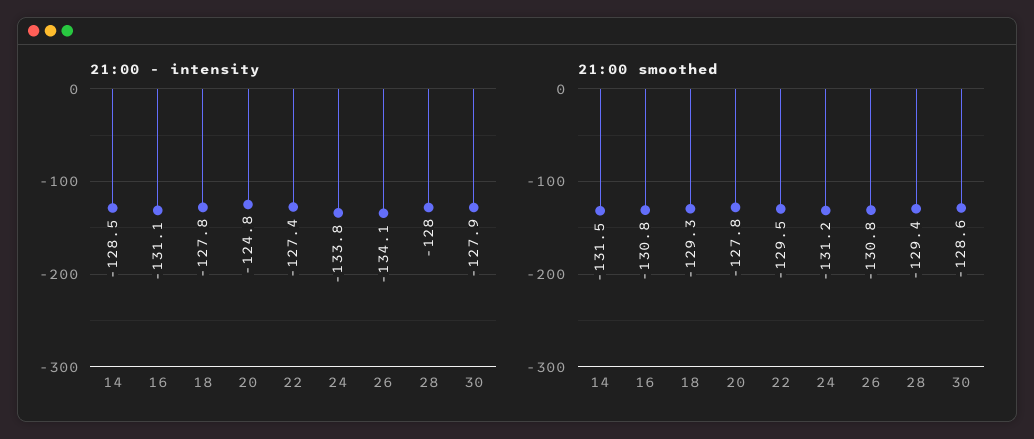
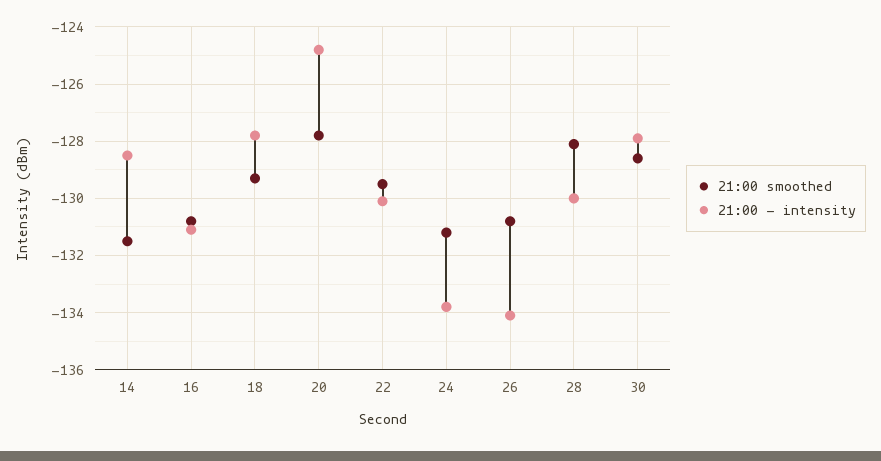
21:00 - intensity, 22: -127.4 -> -130
21:00 - intensity, 28: -128 -> -130
21:00 smoothed, 28: -129.4 -> -128

